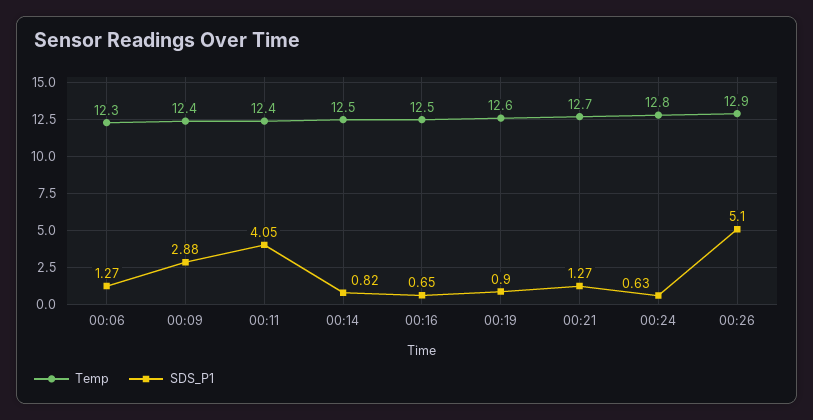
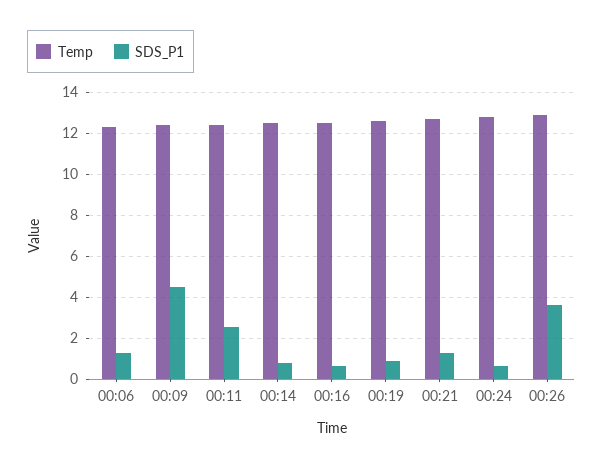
SDS_P1, 00:09: 2.88 -> 4.5
SDS_P1, 00:11: 4.05 -> 2.5
SDS_P1, 00:26: 5.1 -> 3.5

